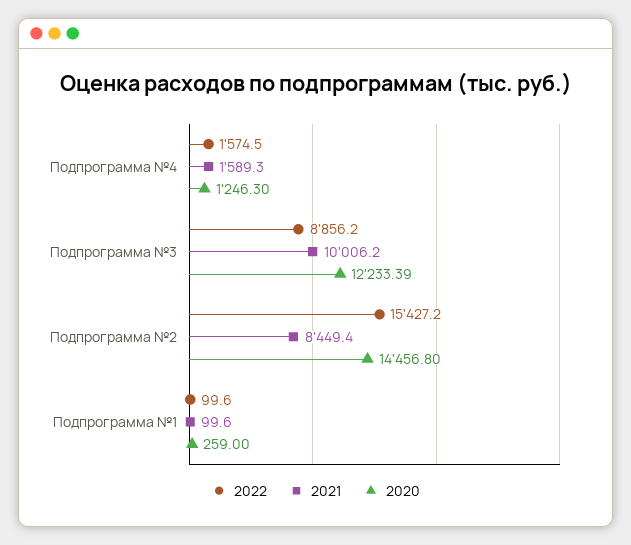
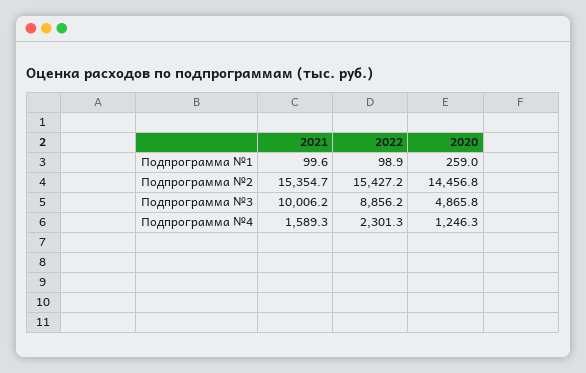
2022, Подпрограмма №4: 1574.5 -> 2301.3
2020, Подпрограмма №3: 12233.39 -> 4865.8
2021, Подпрограмма №2: 8449.4 -> 15354.7
2022, Подпрограмма №1: 99.6 -> 98.9

